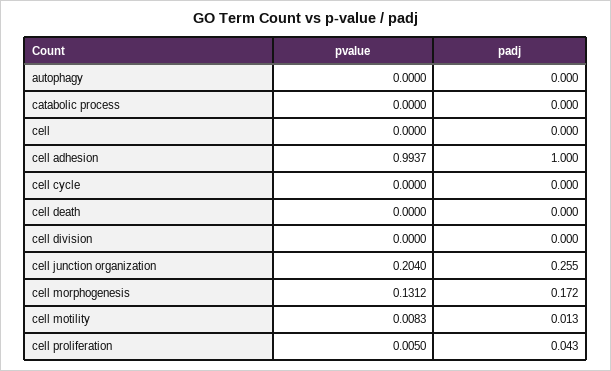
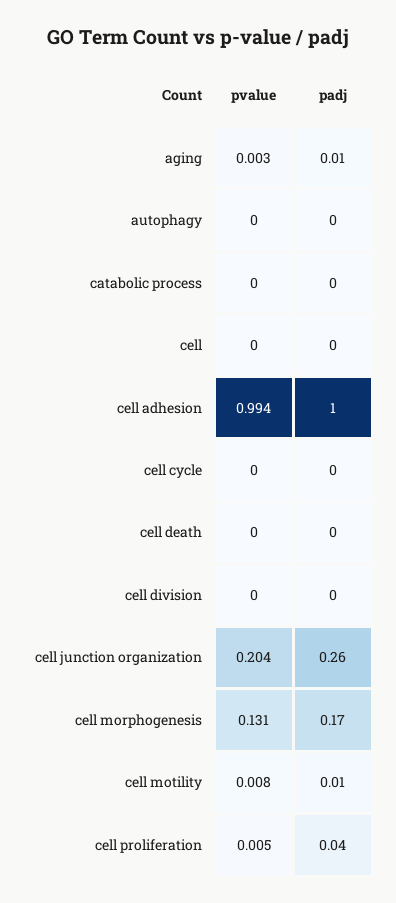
pvalue, aging: none -> 0.003
padj, aging: none -> 0.01

